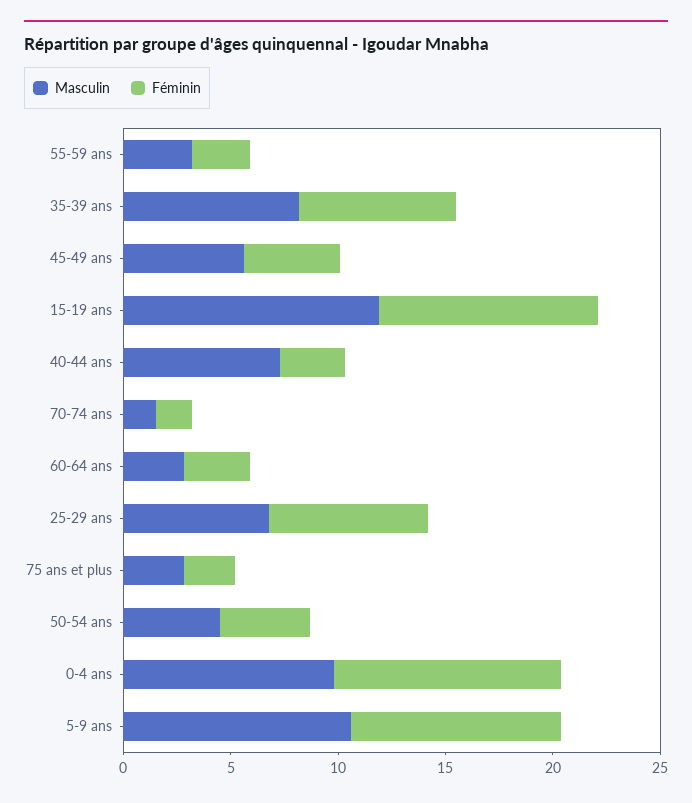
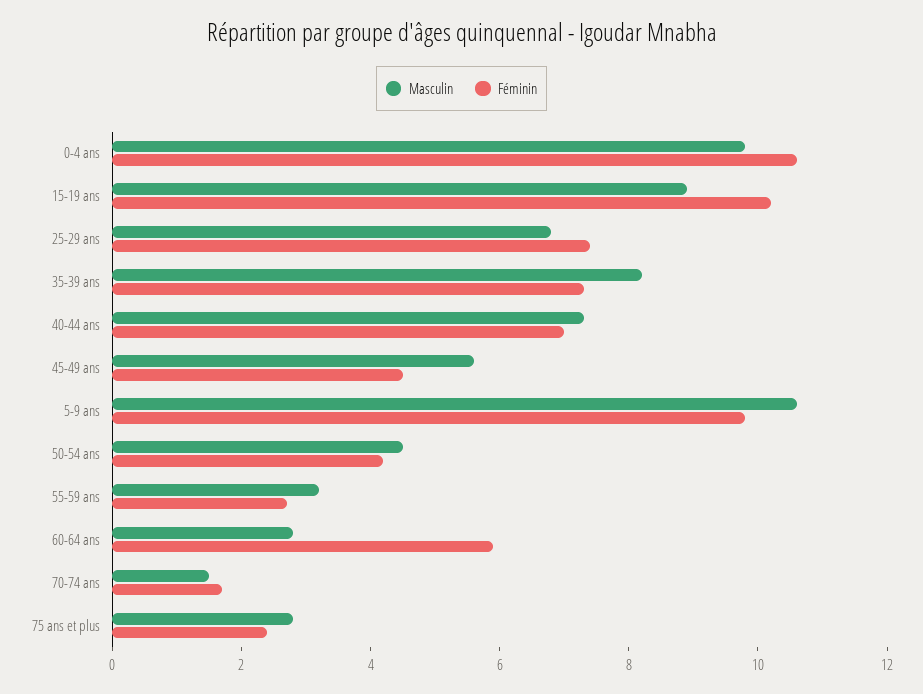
Masculin, 15-19 ans: 12 -> 9
Féminin, 40-44 ans: 3 -> 7
Féminin, 60-64 ans: 3 -> 6

